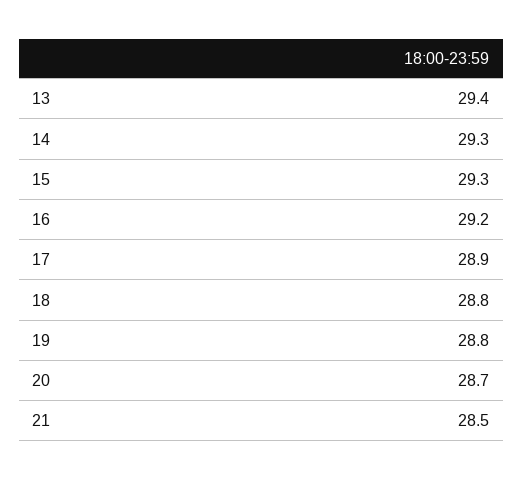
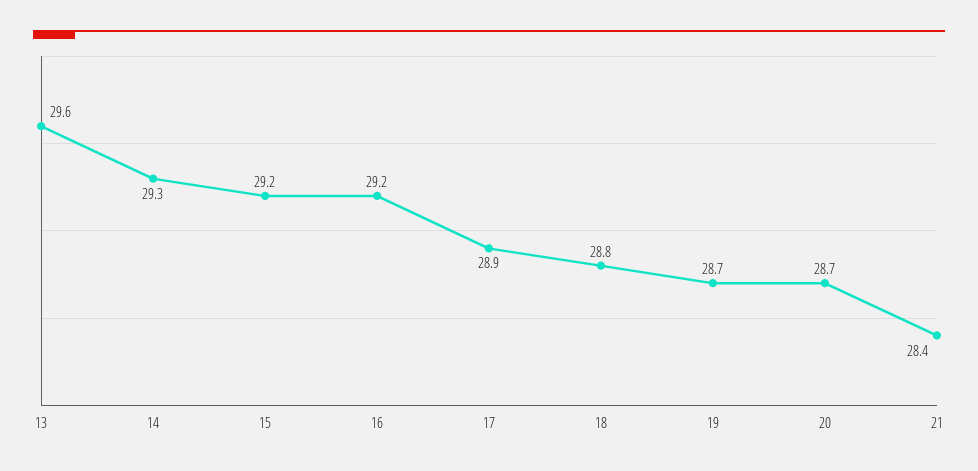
13: 29.4 -> 29.6
15: 29.3 -> 29.2
19: 28.8 -> 28.7
21: 28.5 -> 28.4

